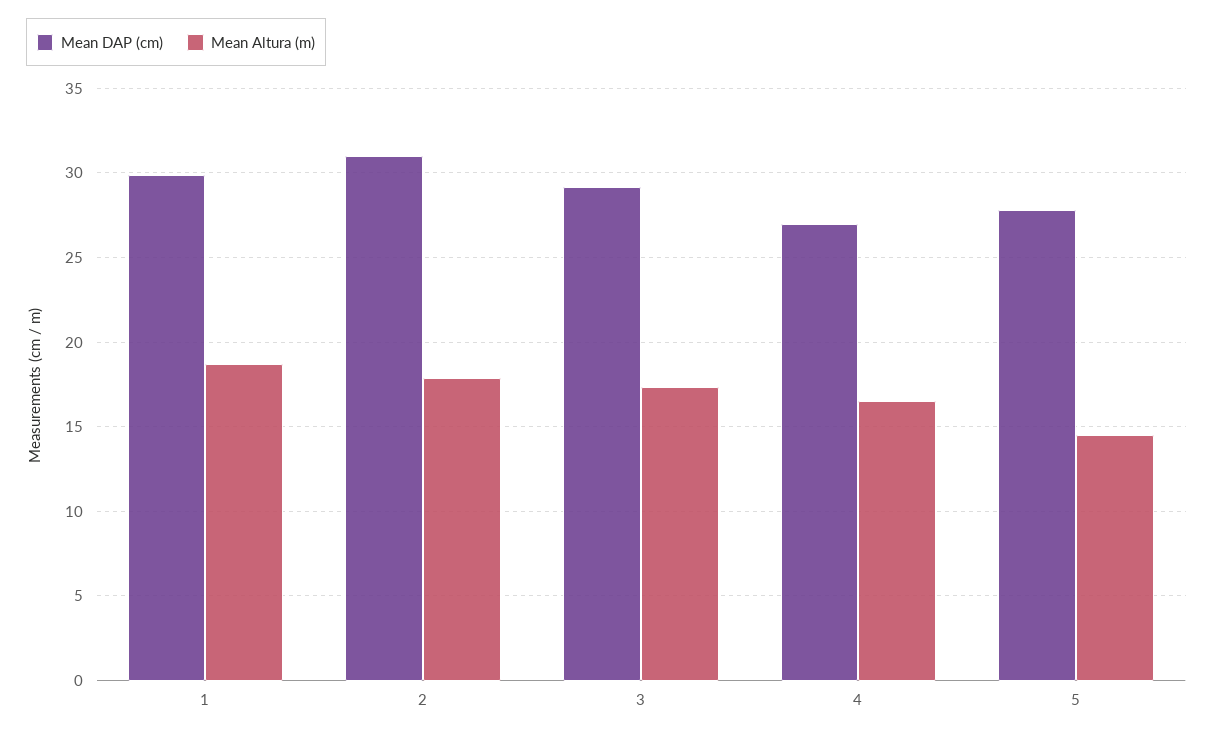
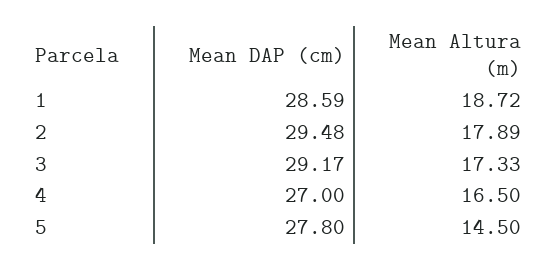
Mean DAP (cm), 1: 30 -> 28.59
Mean DAP (cm), 2: 31 -> 29.48

